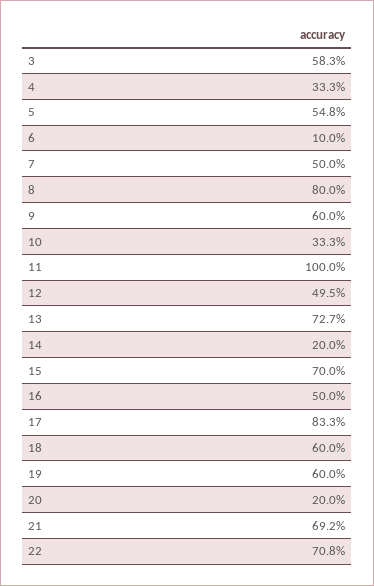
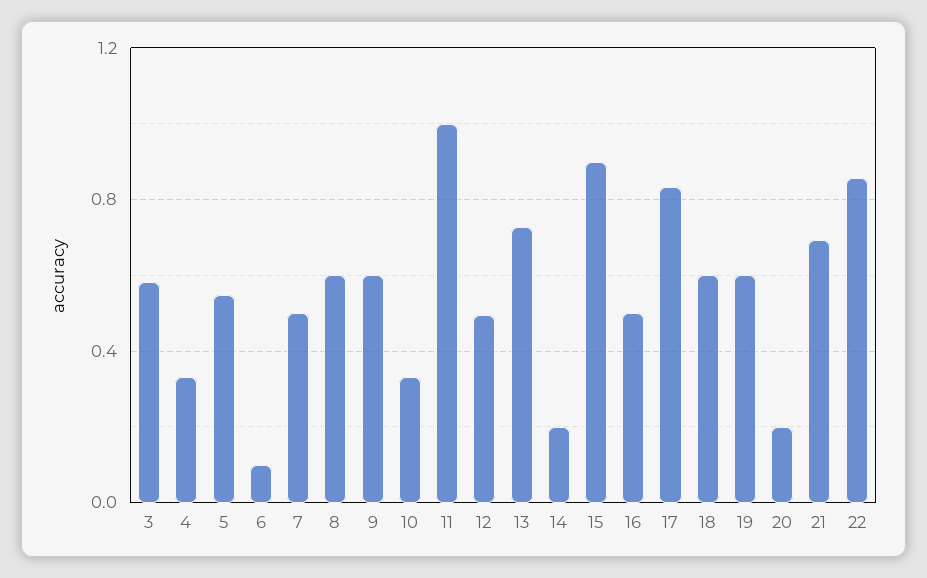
8: 0.8 -> 0.6
15: 0.7 -> 0.9
22: 0.708 -> 0.85

